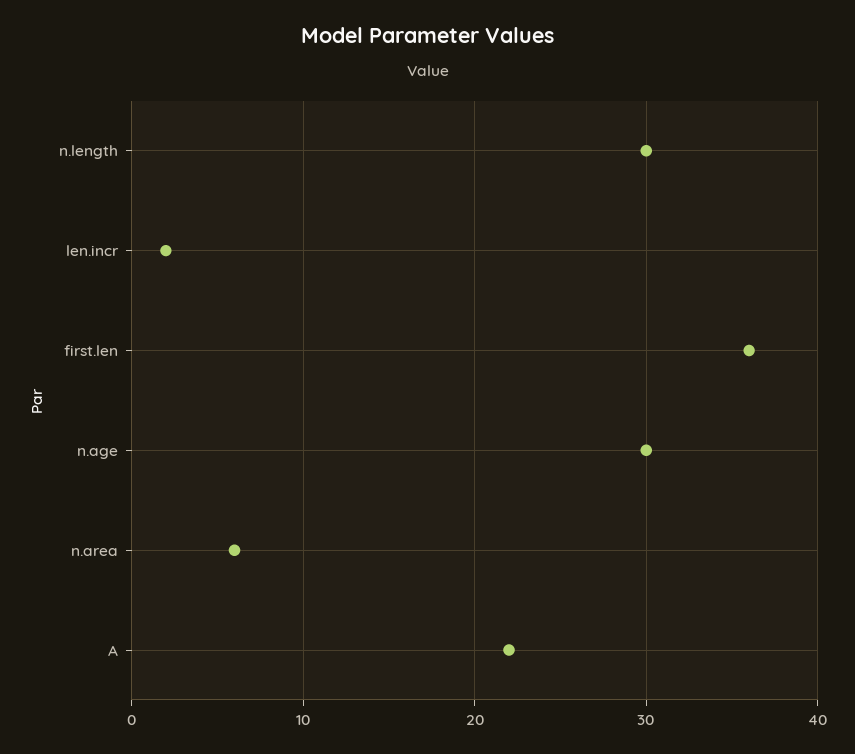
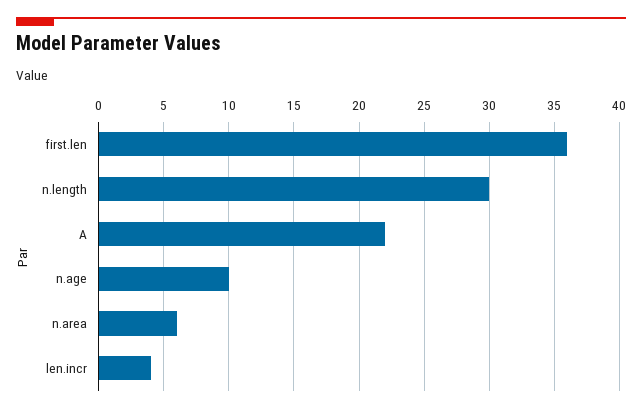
len.incr: 2 -> 4
n.age: 30 -> 10

